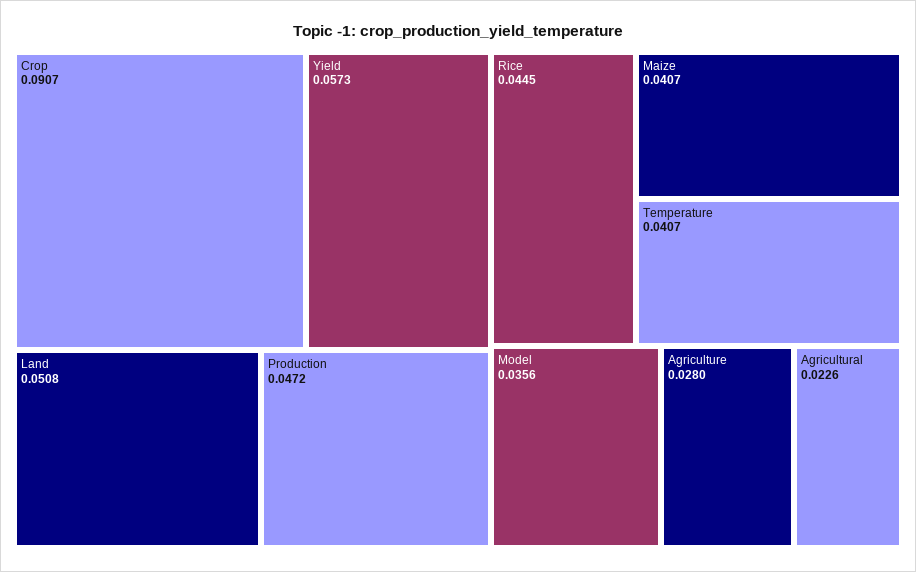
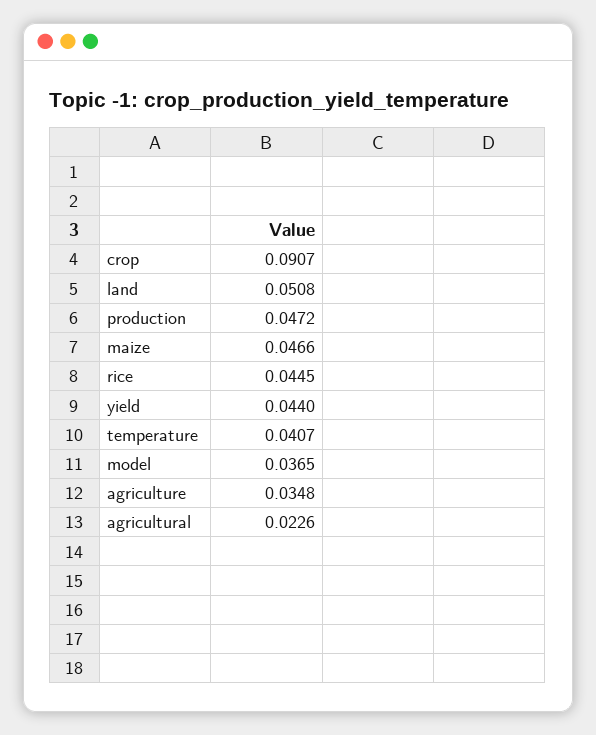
Yield: 0.0573 -> 0.044
Maize: 0.0407 -> 0.0466
Model: 0.0356 -> 0.0365
Agriculture: 0.028 -> 0.0348

